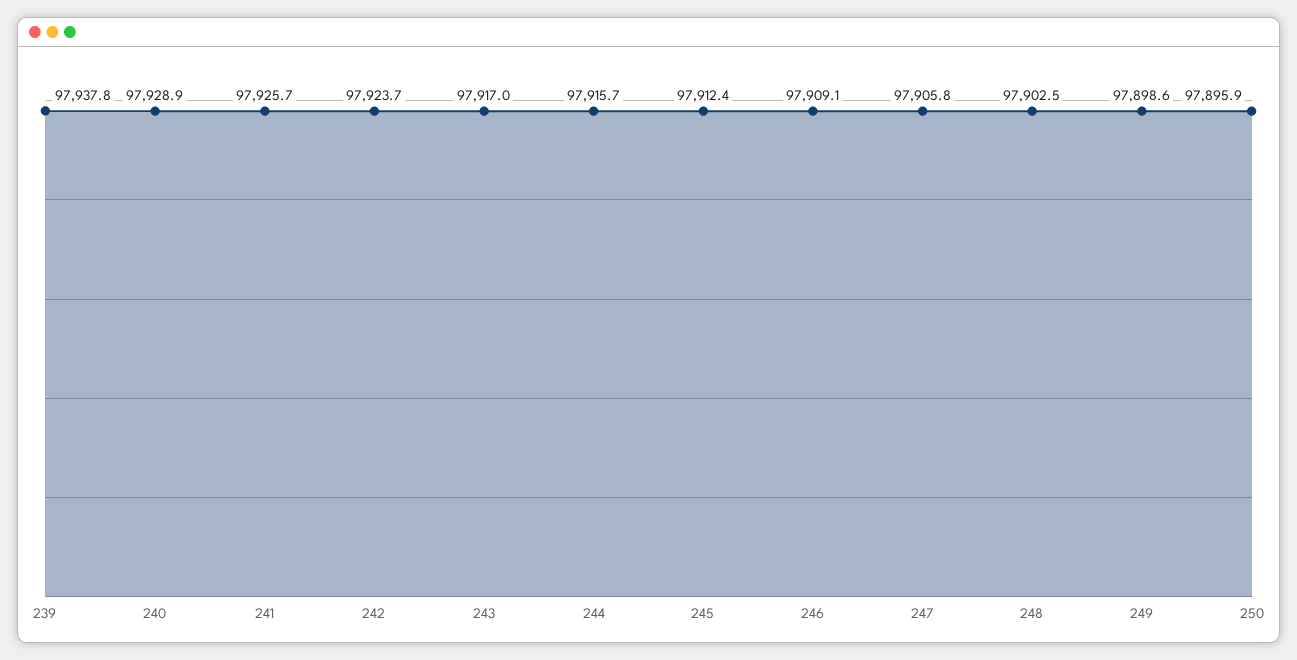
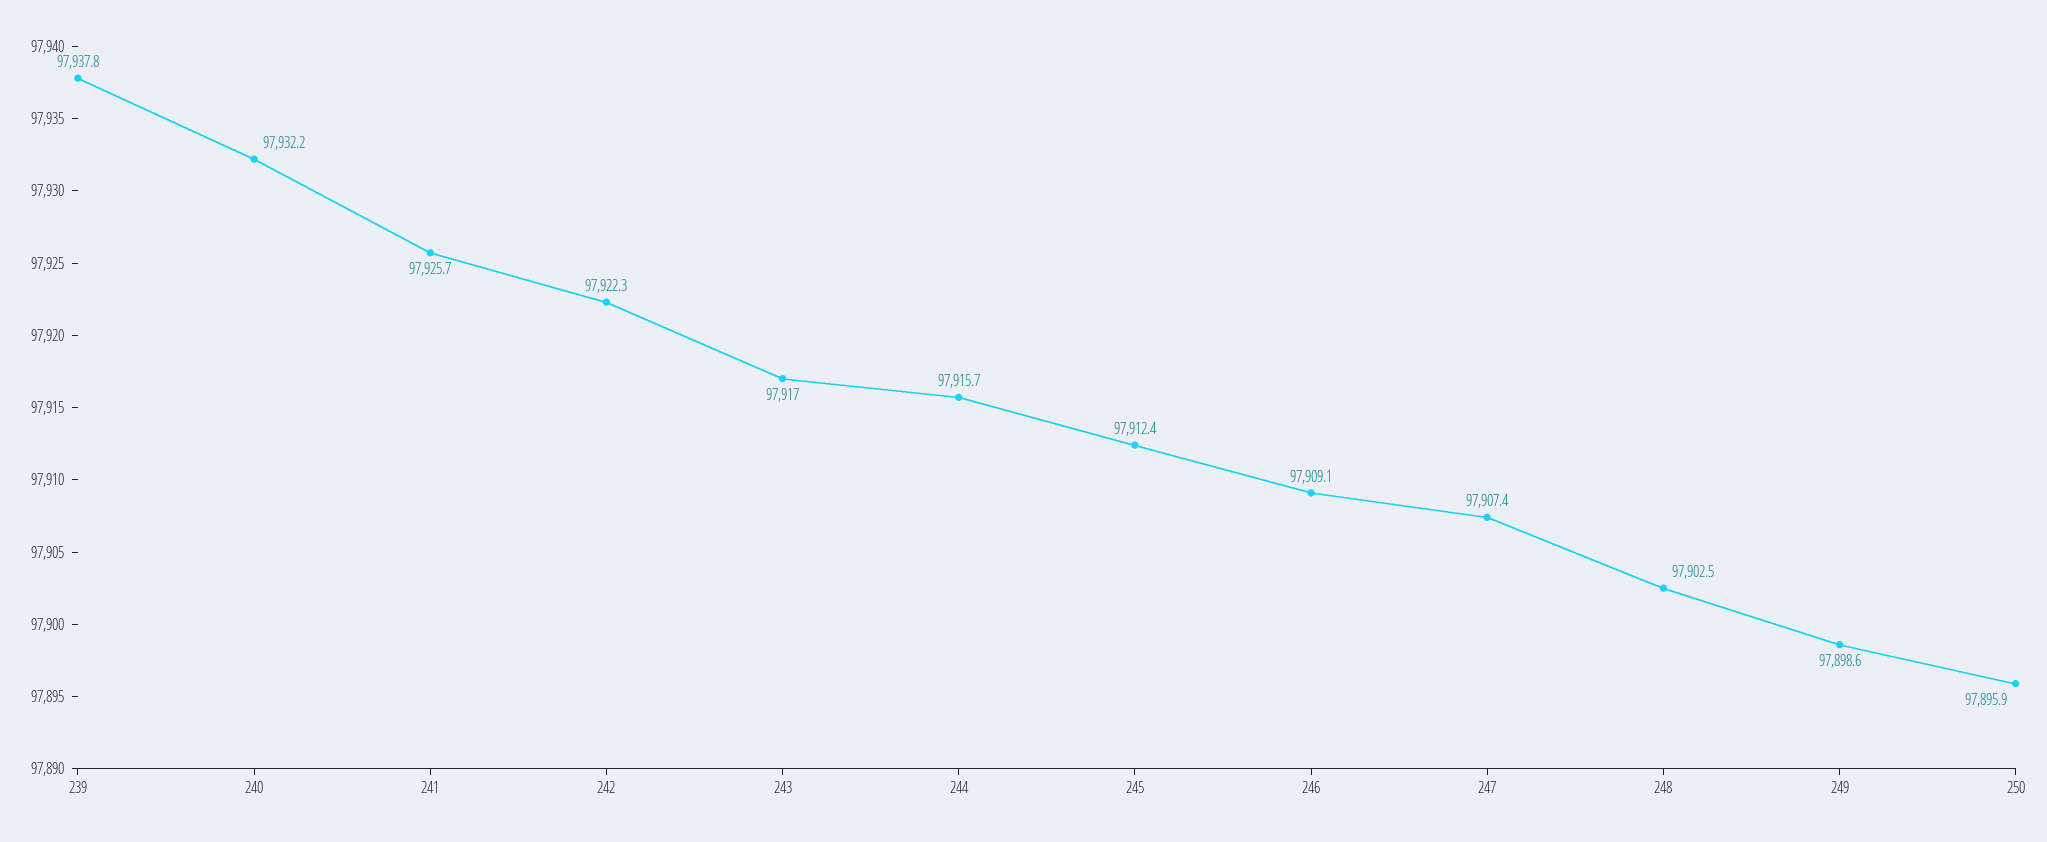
240: 97928.9 -> 97932.2
242: 97923.7 -> 97922.3
247: 97905.8 -> 97907.4

